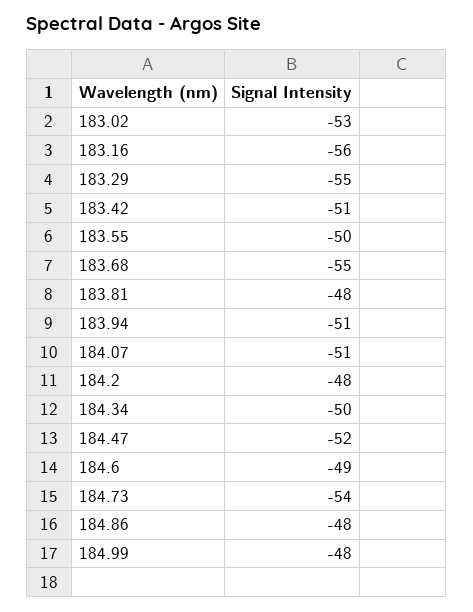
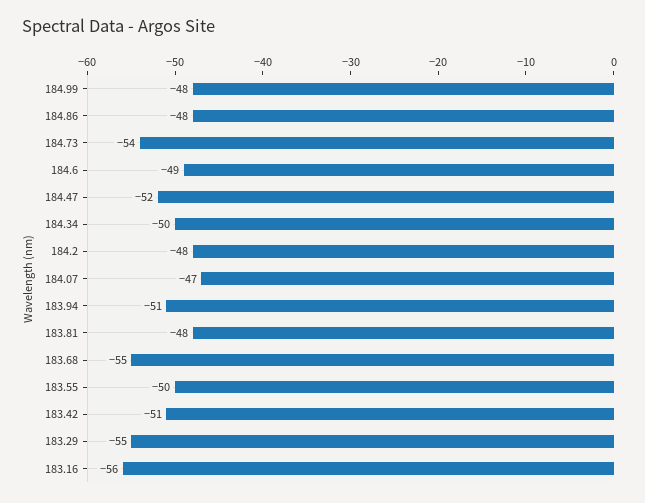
183.02: -53 -> none
184.07: -51 -> -47

